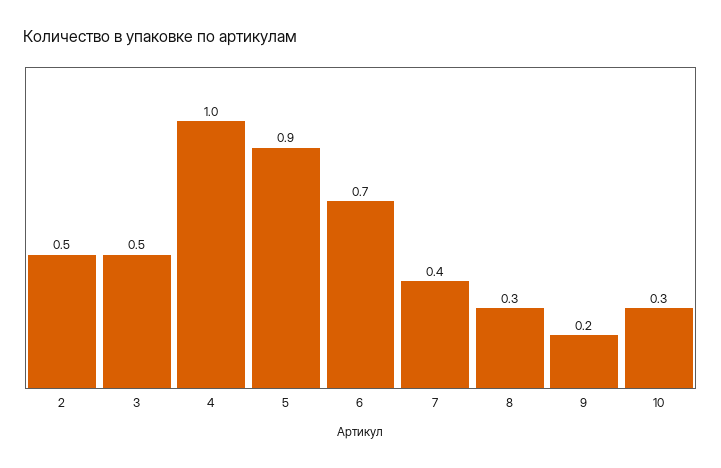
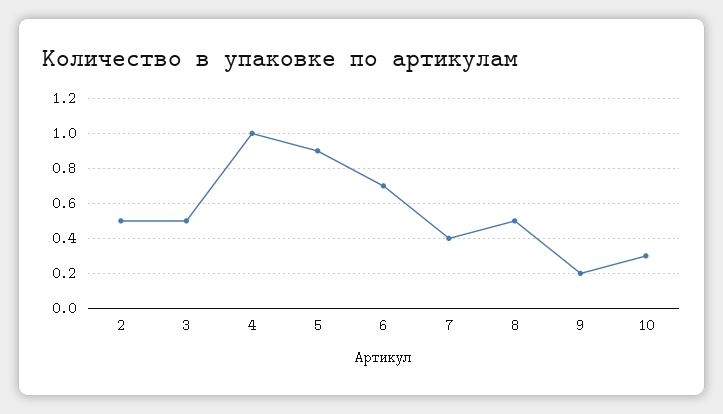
8: 0.3 -> 0.5

